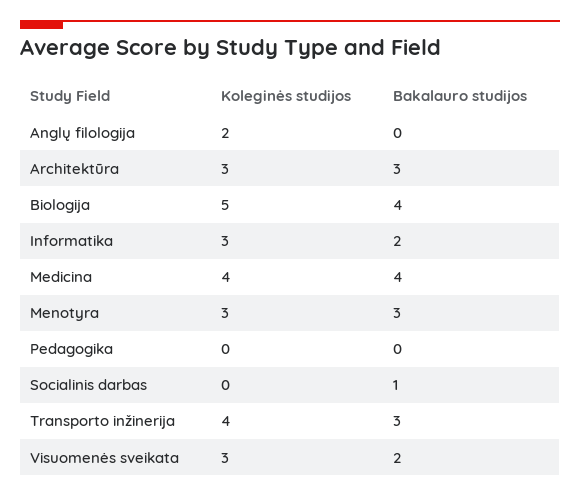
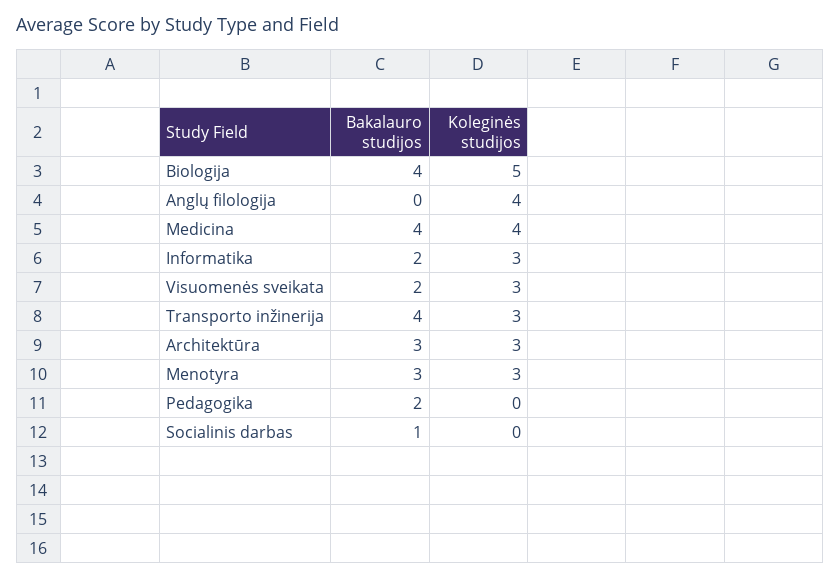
Koleginės studijos, Anglų filologija: 2 -> 4
Bakalauro studijos, Pedagogika: 0 -> 2
Koleginės studijos, Transporto inžinerija: 4 -> 3
Bakalauro studijos, Transporto inžinerija: 3 -> 4

